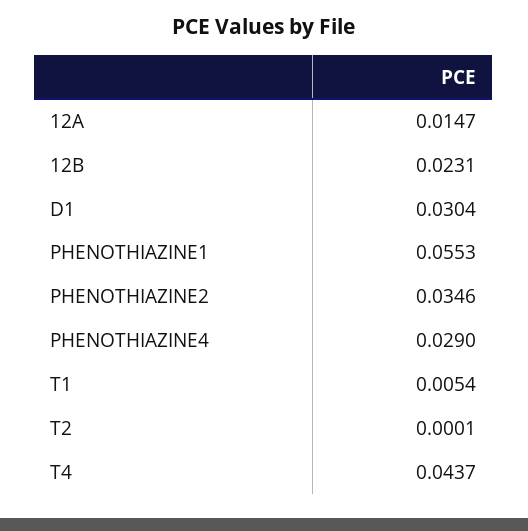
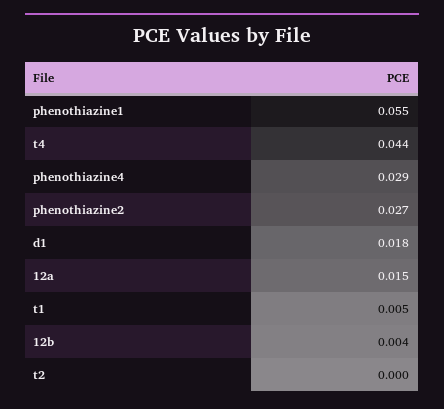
12B: 0.0231 -> 0.004
D1: 0.0304 -> 0.018
PHENOTHIAZINE2: 0.0346 -> 0.027

